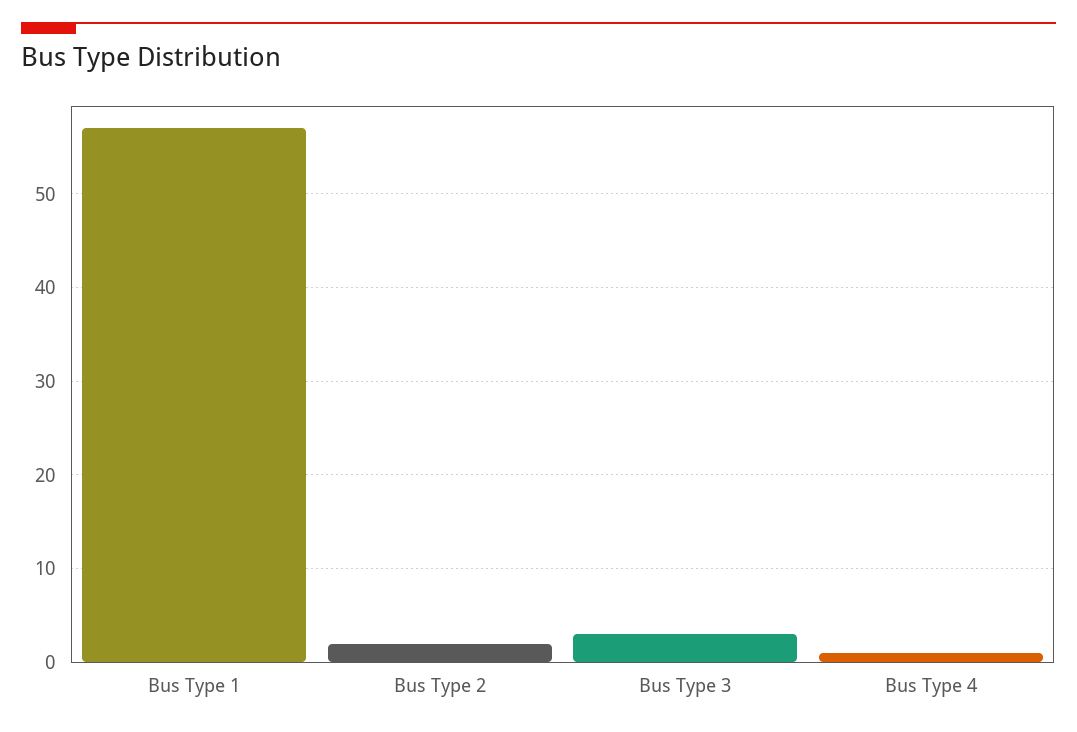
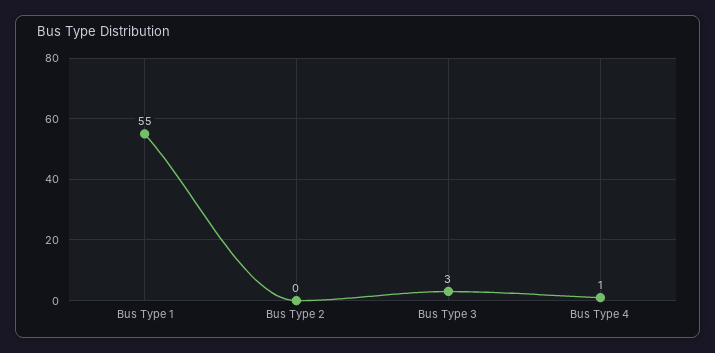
Bus Type 1: 57 -> 55
Bus Type 2: 2 -> 0

